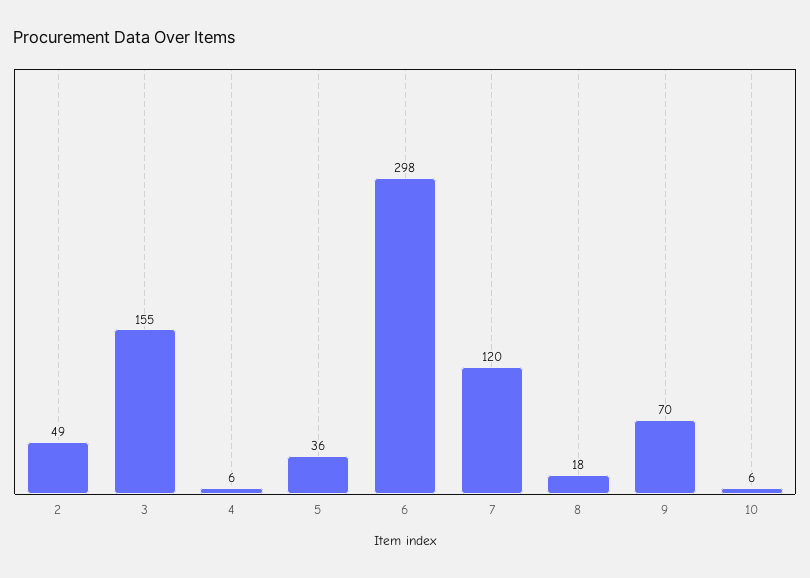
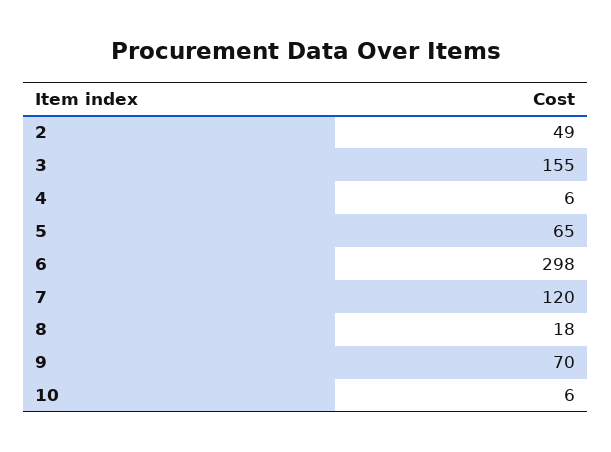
5: 36 -> 65

